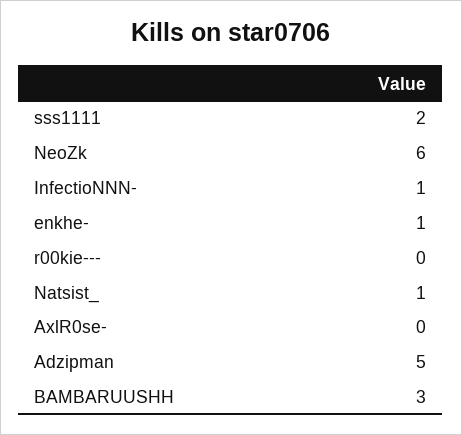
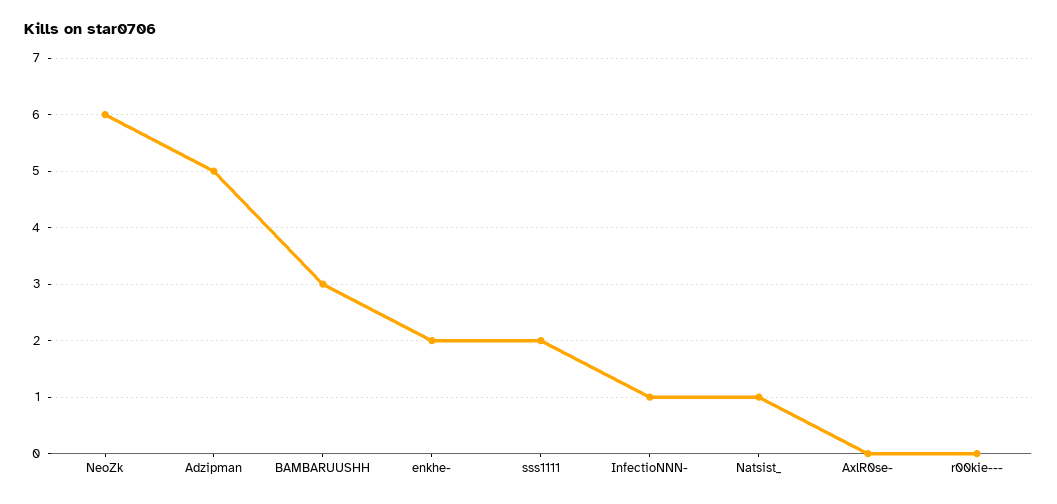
enkhe-: 1 -> 2

